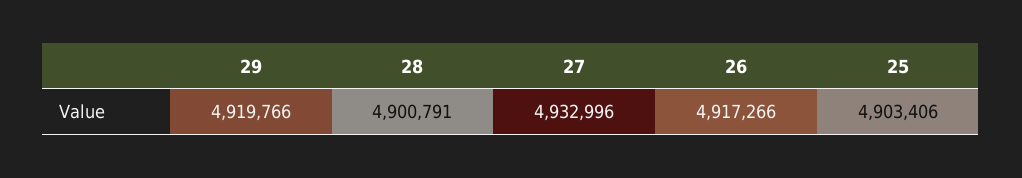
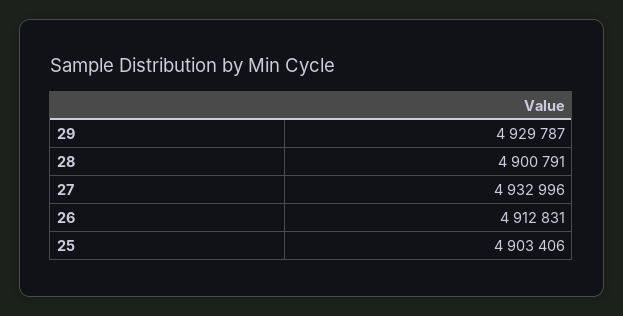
29: 4919766 -> 4929787
26: 4917266 -> 4912831

